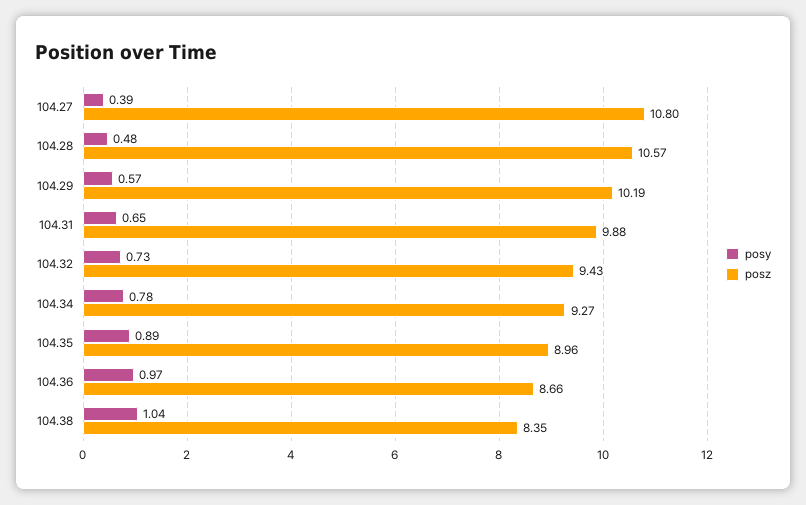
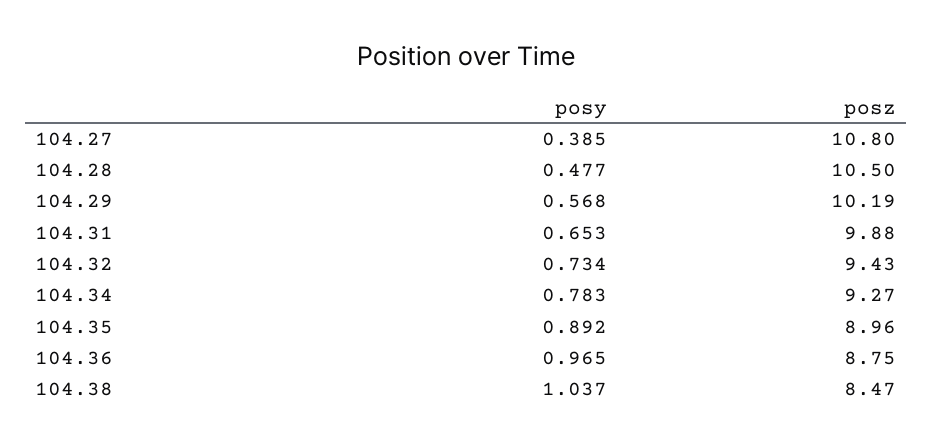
posz, 104.28: 10.57 -> 10.5
posz, 104.36: 8.66 -> 8.75
posz, 104.38: 8.35 -> 8.47

